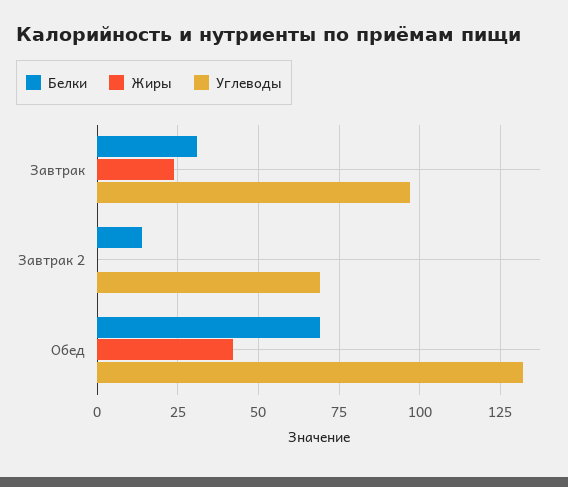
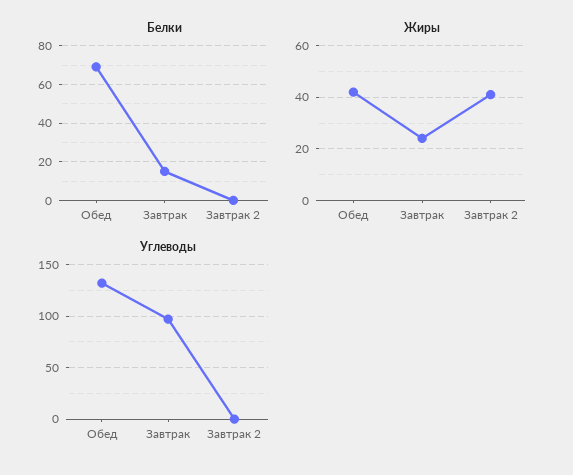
Белки, Завтрак: 30 -> 15
Белки, Завтрак 2: 15 -> 0
Жиры, Завтрак 2: 0 -> 40
Углеводы, Завтрак 2: 70 -> 0

